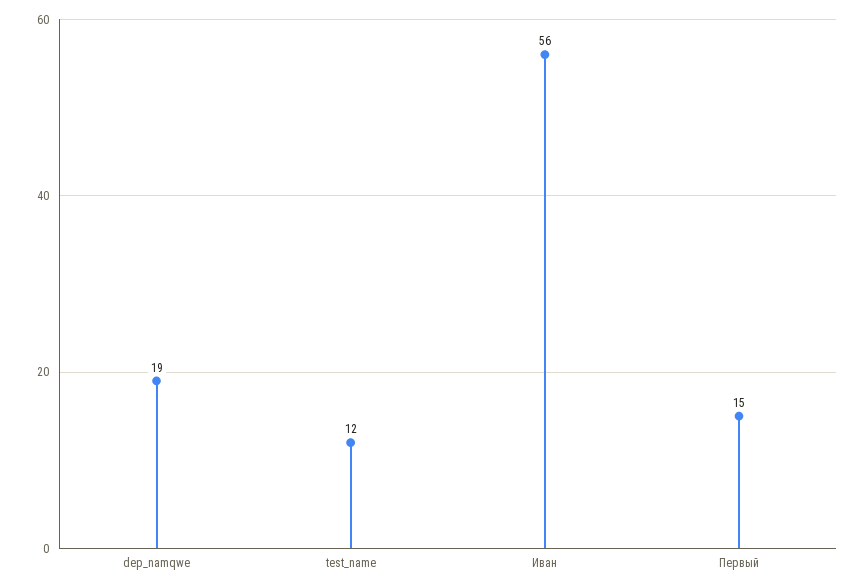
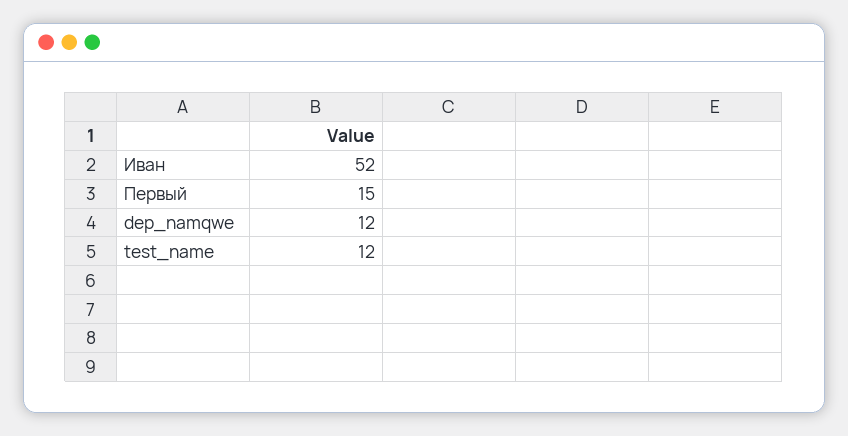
dep_namqwe: 19 -> 12
Иван: 56 -> 52

